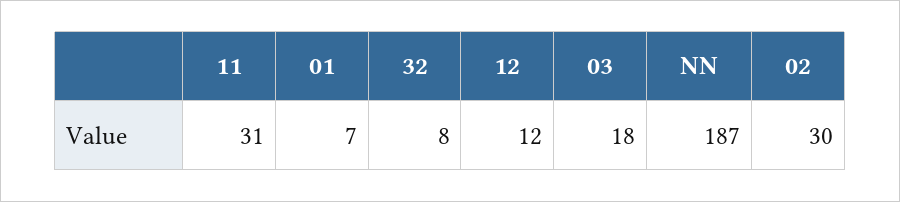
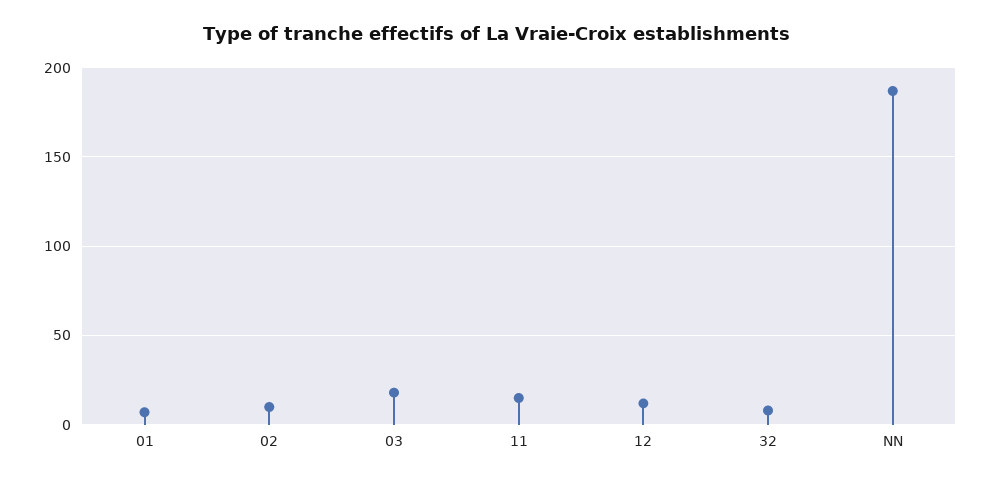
11: 31 -> 15
02: 30 -> 10

